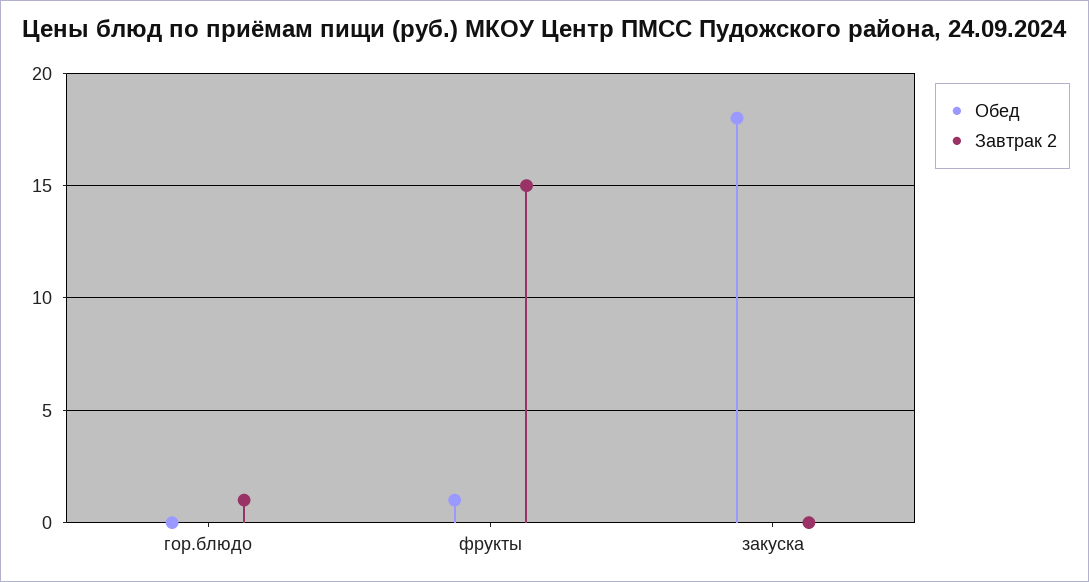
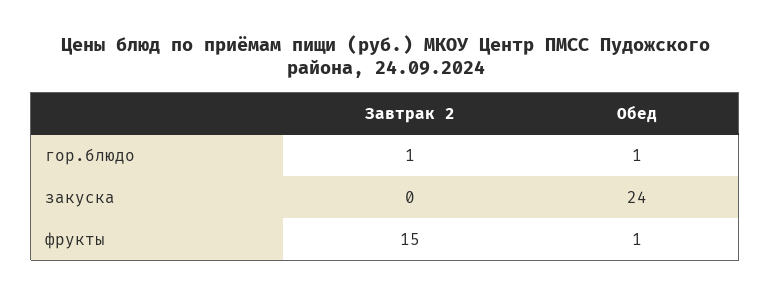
Обед, гор.блюдо: 0 -> 1
Обед, закуска: 18 -> 24

